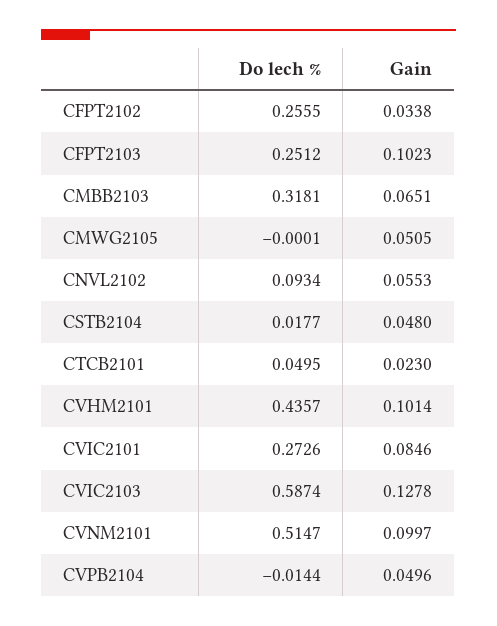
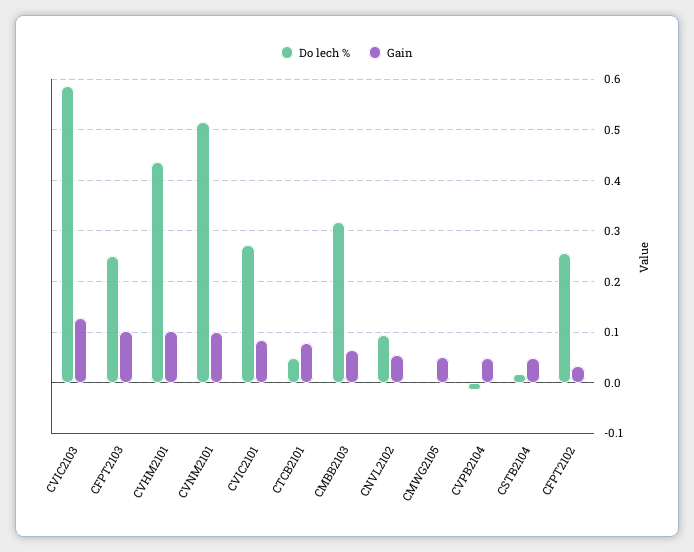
Gain, CTCB2101: 0.023 -> 0.08

